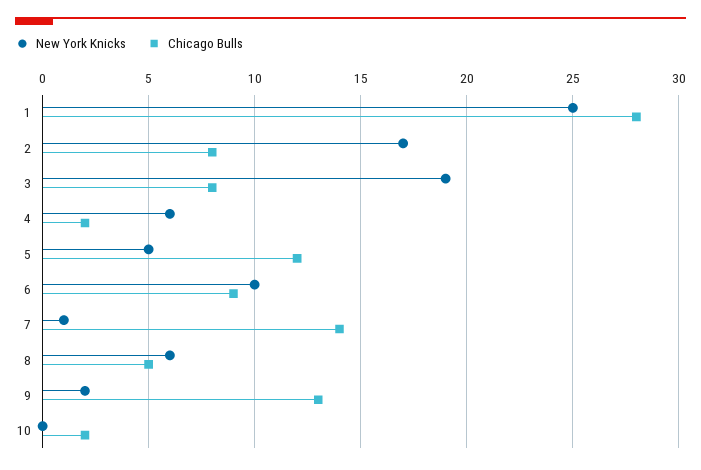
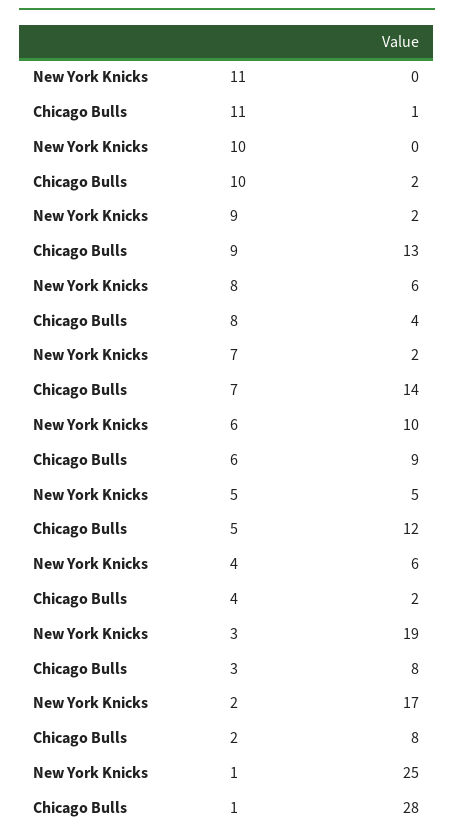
New York Knicks, 7: 1 -> 2
Chicago Bulls, 8: 5 -> 4
New York Knicks, 11: none -> 0
Chicago Bulls, 11: none -> 1

